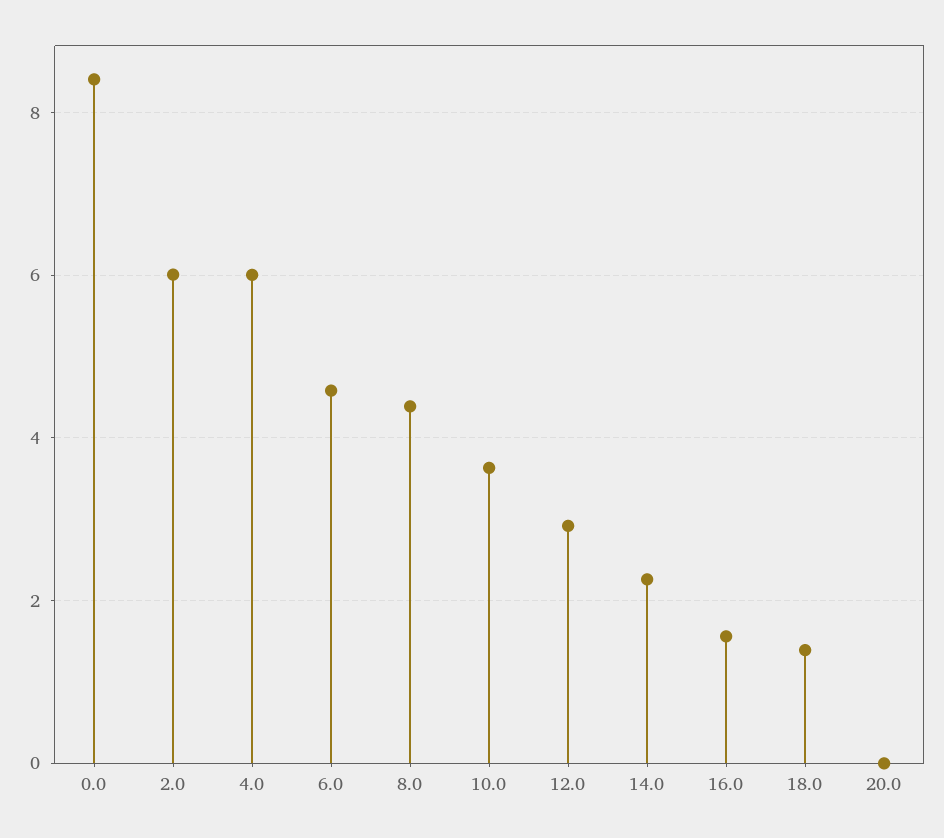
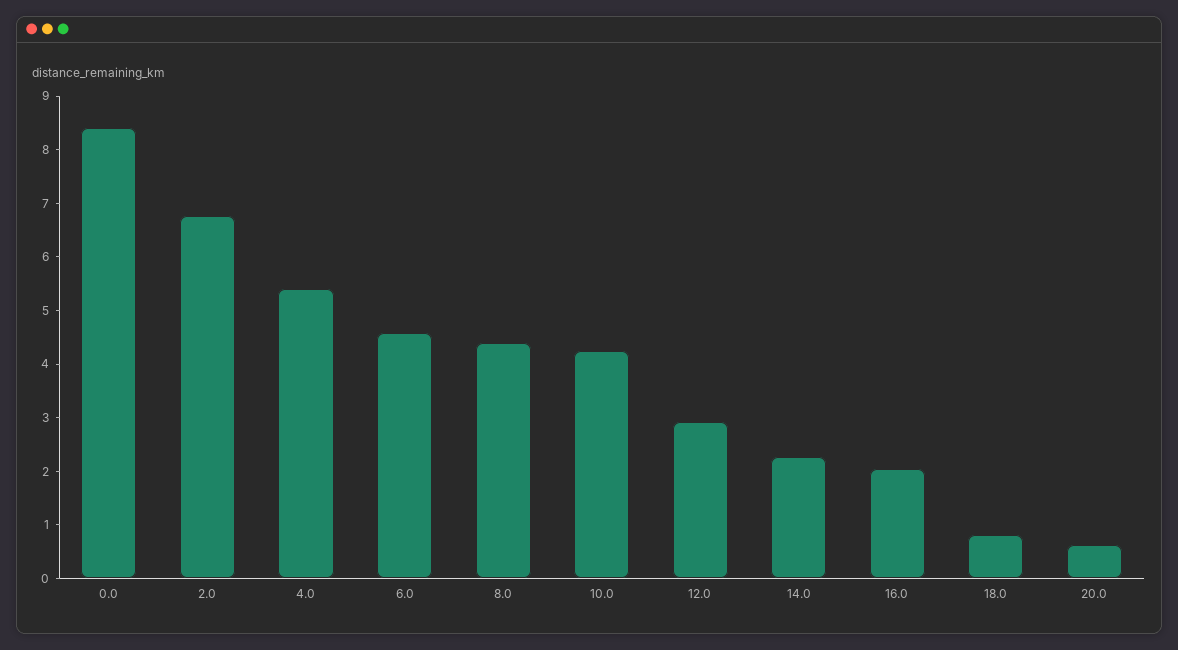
2.0: 6 -> 6.8
4.0: 6 -> 5.4
10.0: 3.6 -> 4.2
16.0: 1.6 -> 2
18.0: 1.4 -> 0.8
20.0: 0 -> 0.6

